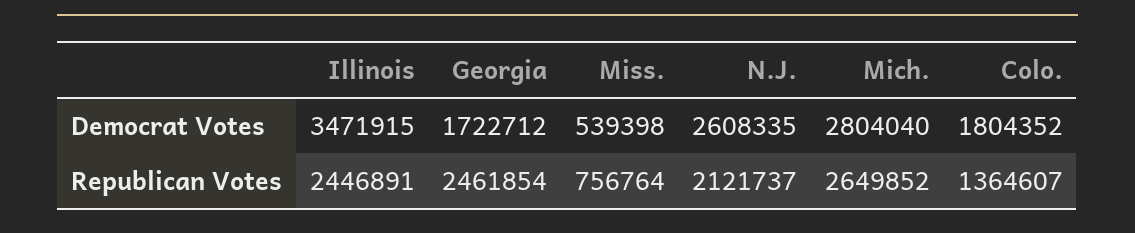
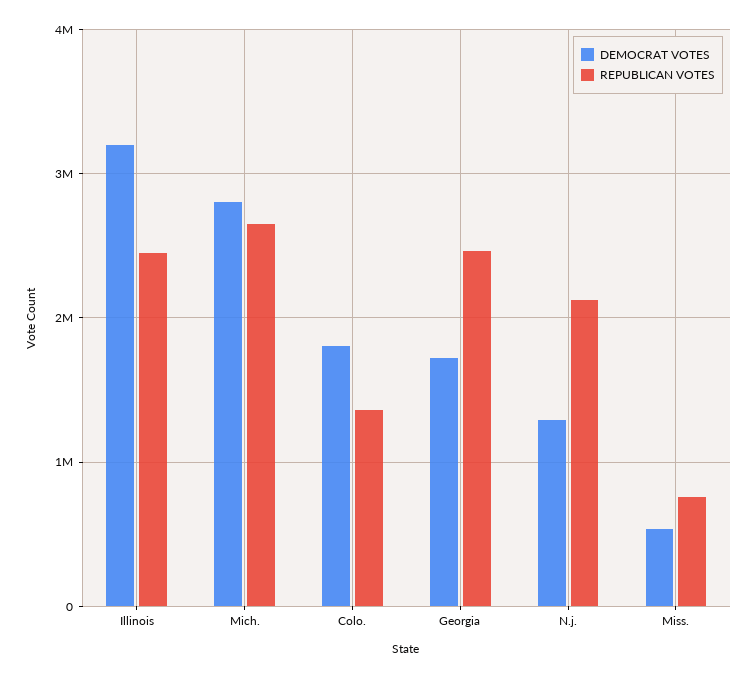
Democrat Votes, Illinois: 3471915 -> 3200000
Democrat Votes, N.J.: 2608335 -> 1300000

